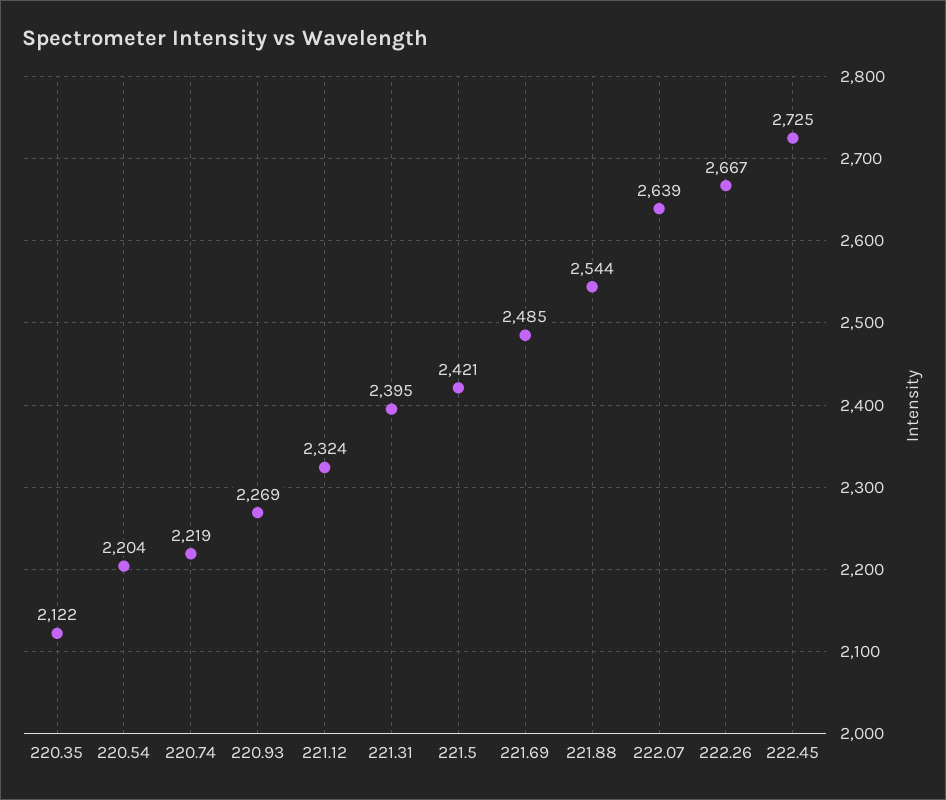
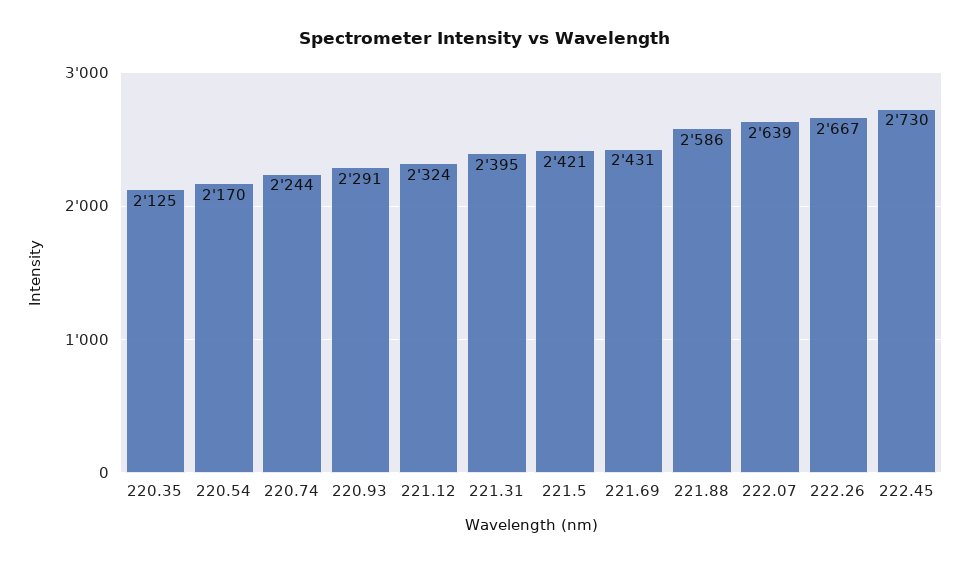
220.35: 2122 -> 2125
220.54: 2204 -> 2170
220.74: 2219 -> 2244
220.93: 2269 -> 2291
221.69: 2485 -> 2431
221.88: 2544 -> 2586
222.45: 2725 -> 2730

